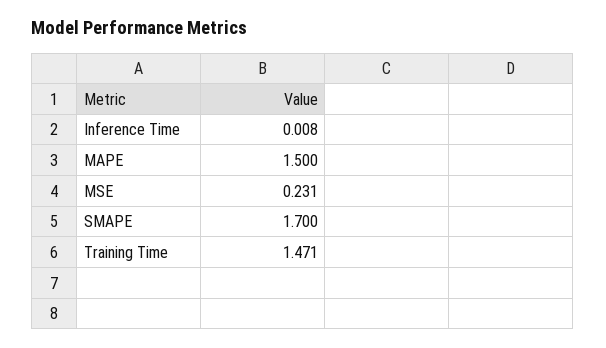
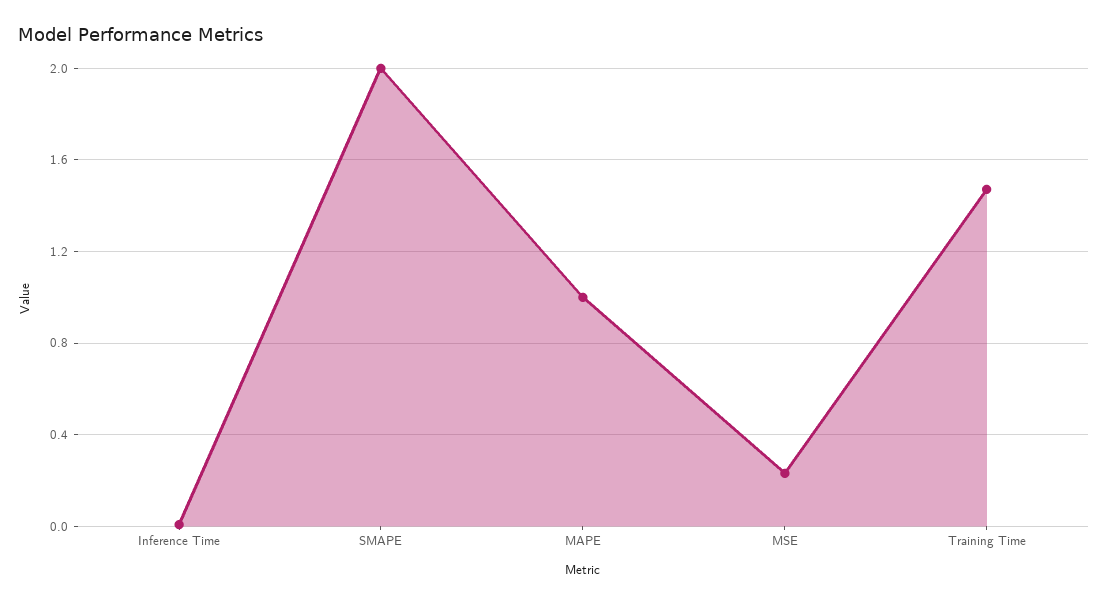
MAPE: 1.5 -> 1
SMAPE: 1.7 -> 2

